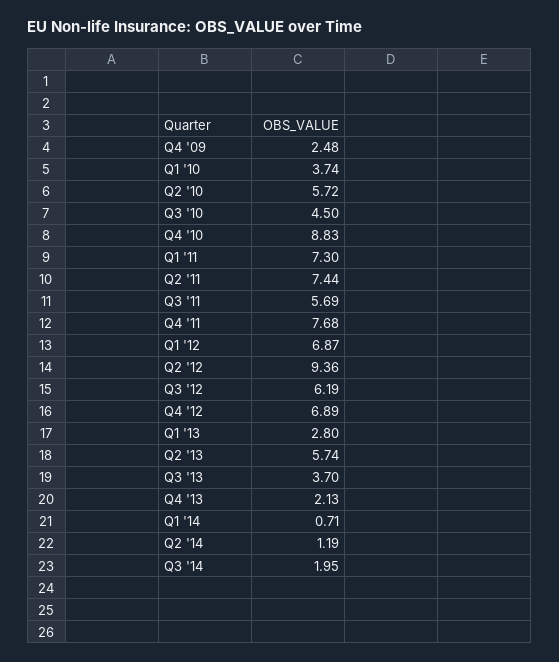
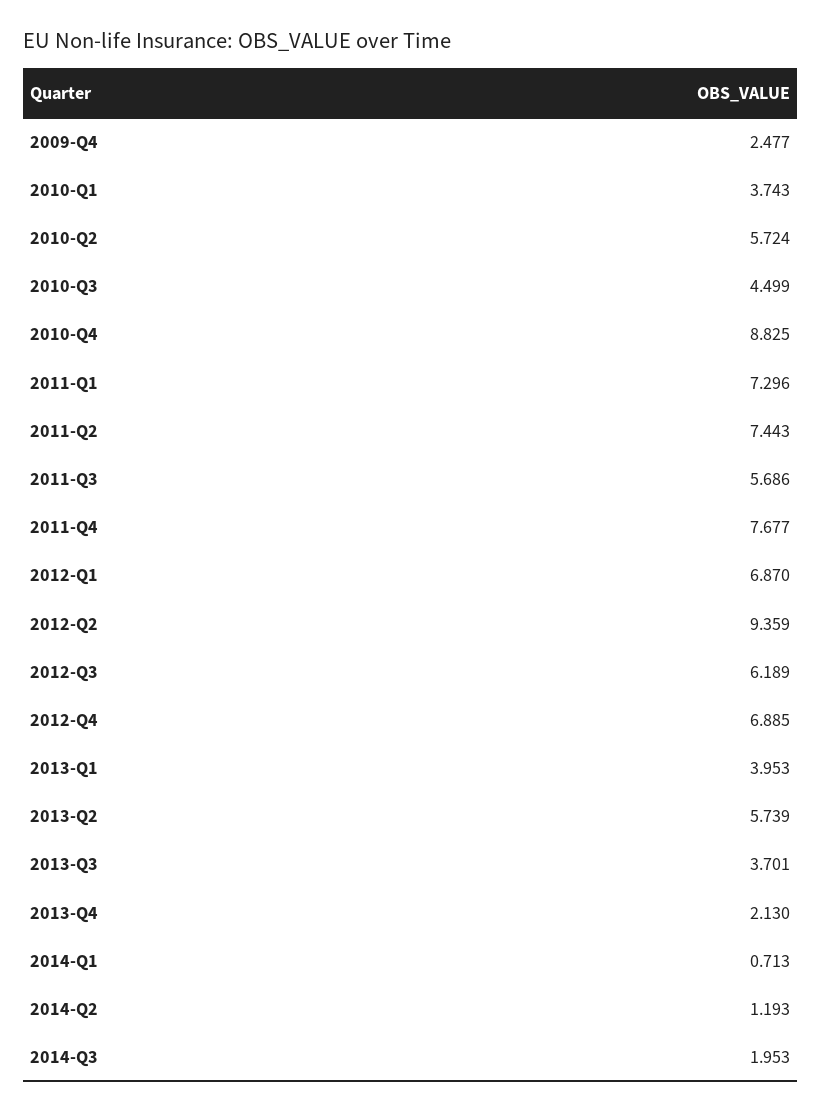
Q1 '13: 2.8 -> 3.953

